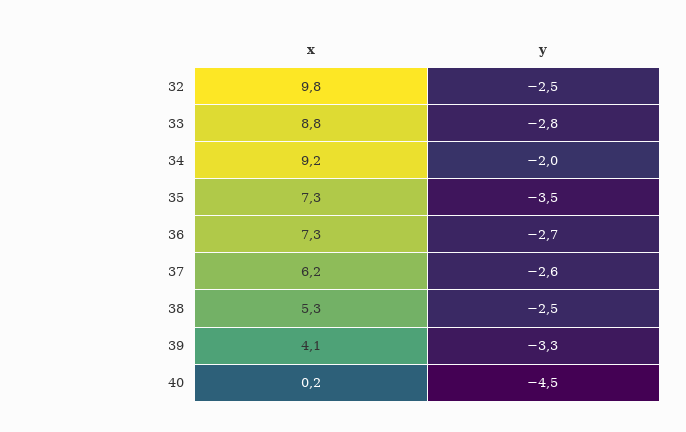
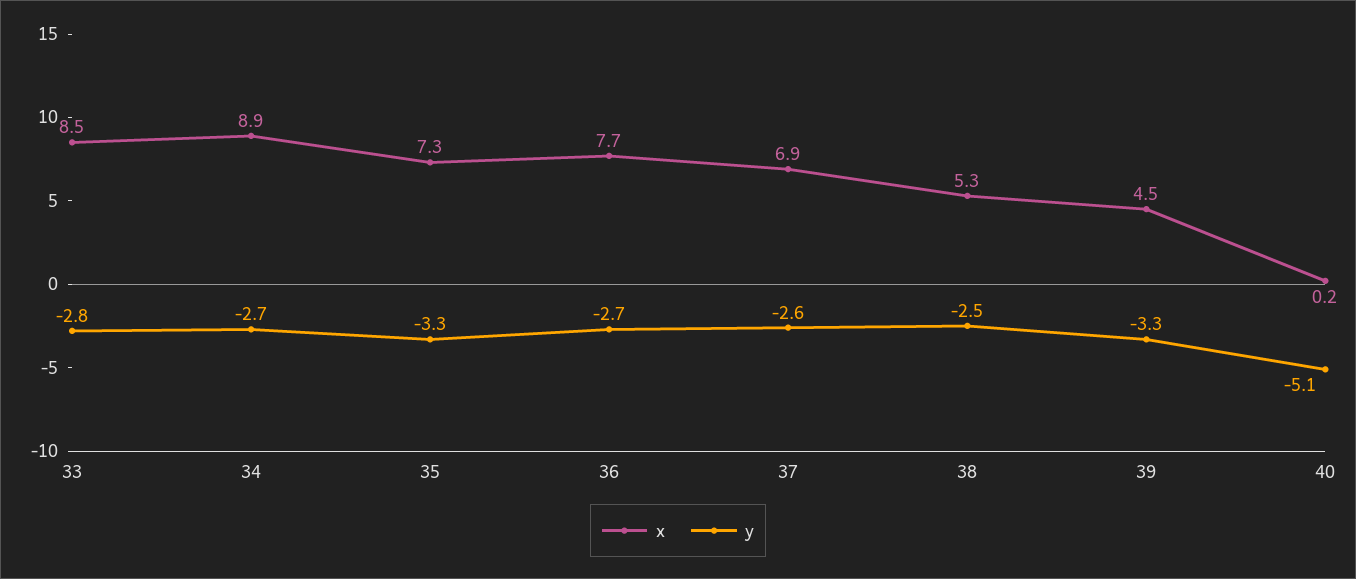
x, 32: 9.8 -> none
y, 32: -2.5 -> none
x, 33: 8.8 -> 8.5
x, 34: 9.2 -> 8.9
y, 34: -2 -> -2.7
y, 35: -3.5 -> -3.3
x, 36: 7.3 -> 7.7
x, 37: 6.2 -> 6.9
x, 39: 4.1 -> 4.5
y, 40: -4.5 -> -5.1

